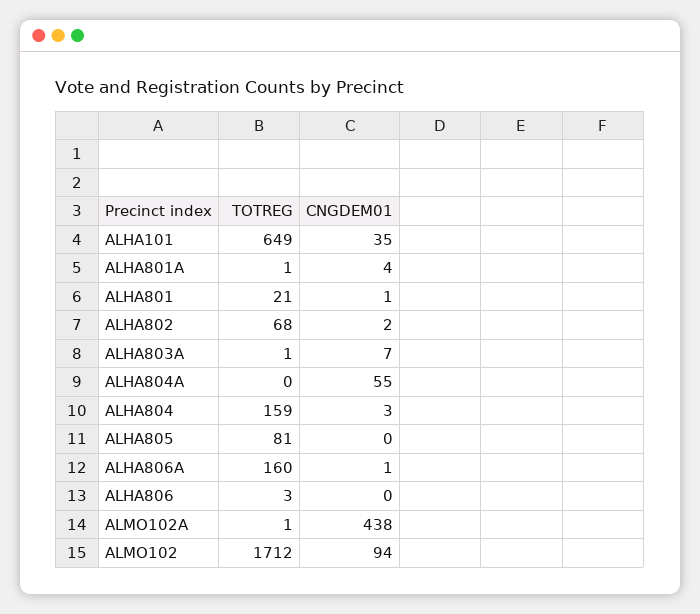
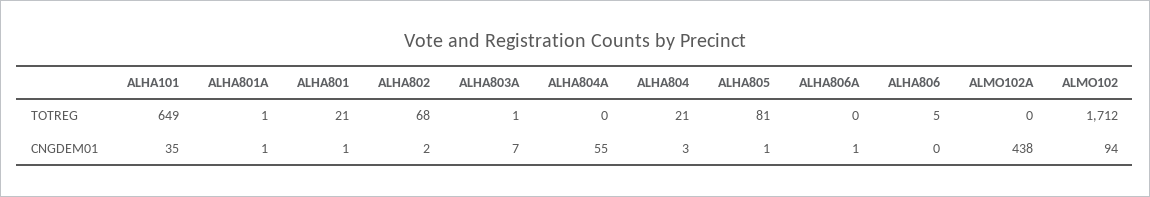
CNGDEM01, ALHA801A: 4 -> 1
TOTREG, ALHA804: 159 -> 21
CNGDEM01, ALHA805: 0 -> 1
TOTREG, ALHA806A: 160 -> 0
TOTREG, ALHA806: 3 -> 5
TOTREG, ALMO102A: 1 -> 0

